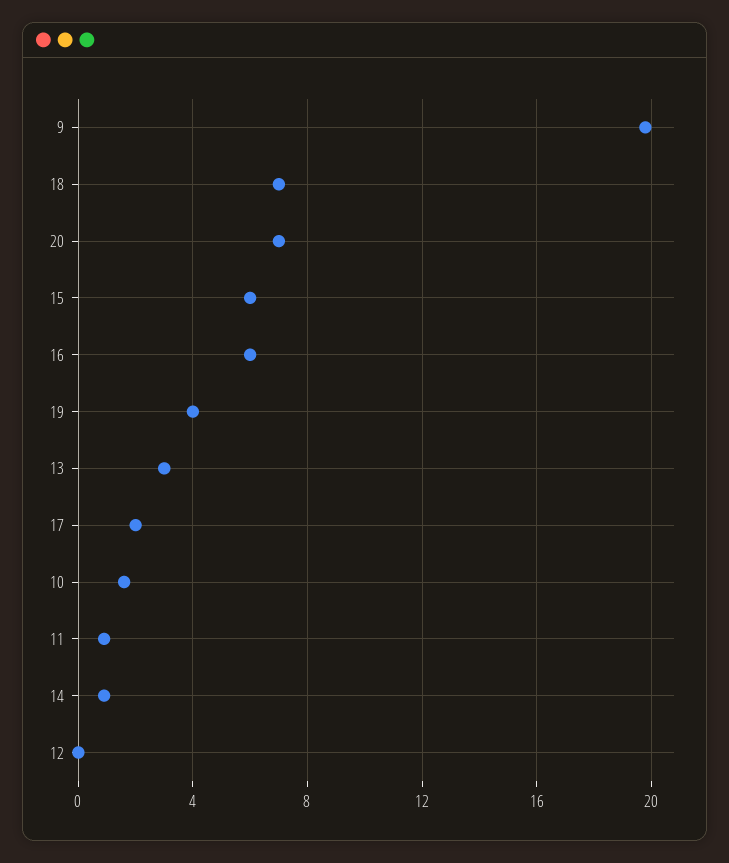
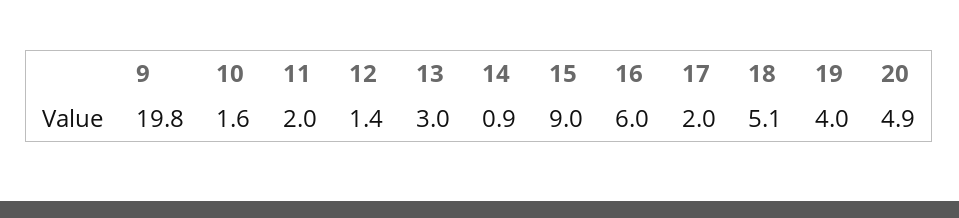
18: 7 -> 5.1
20: 7 -> 4.9
15: 6 -> 9
11: 1 -> 2
12: 0 -> 1.4

